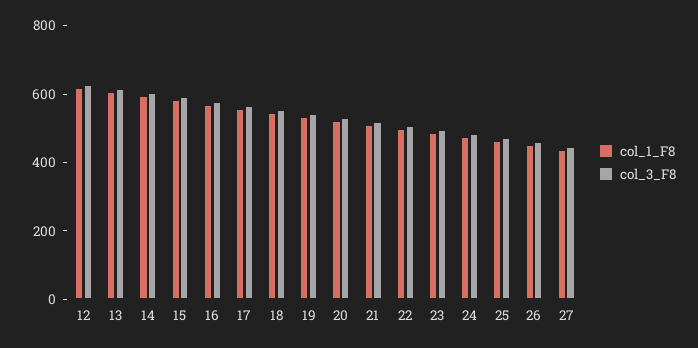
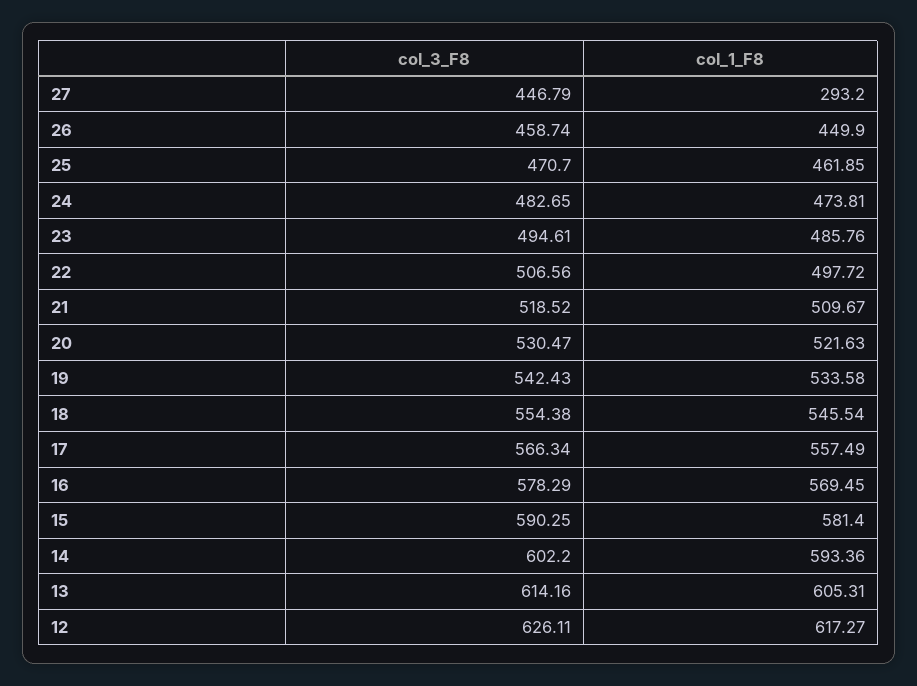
col_1_F8, 27: 450 -> 293.2

